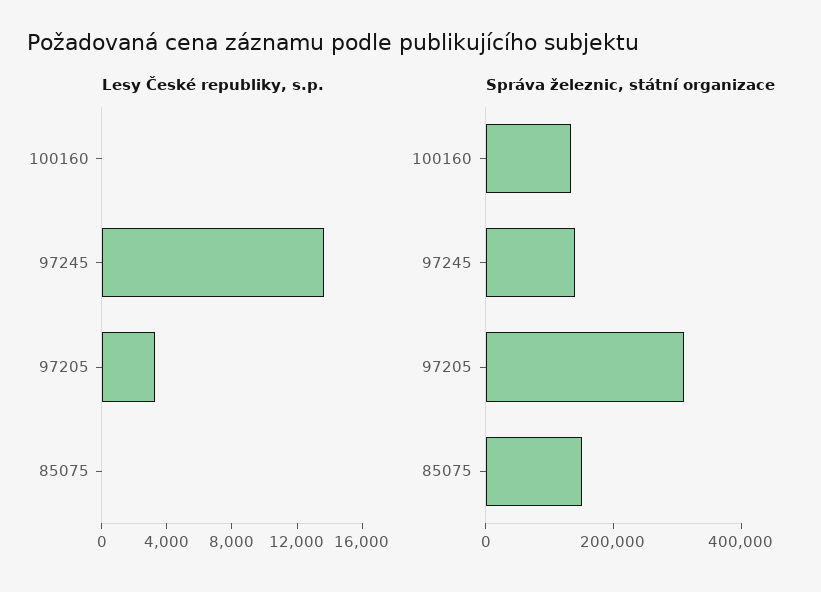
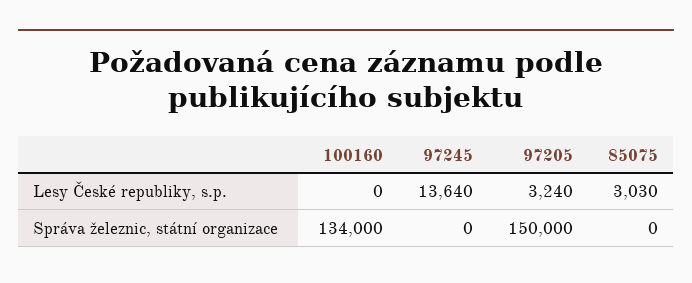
Lesy České republiky, s.p., 85075: 0 -> 3030
Správa železnic, státní organizace, 97245: 150000 -> 0
Správa železnic, státní organizace, 97205: 300000 -> 150000
Správa železnic, státní organizace, 85075: 150000 -> 0

